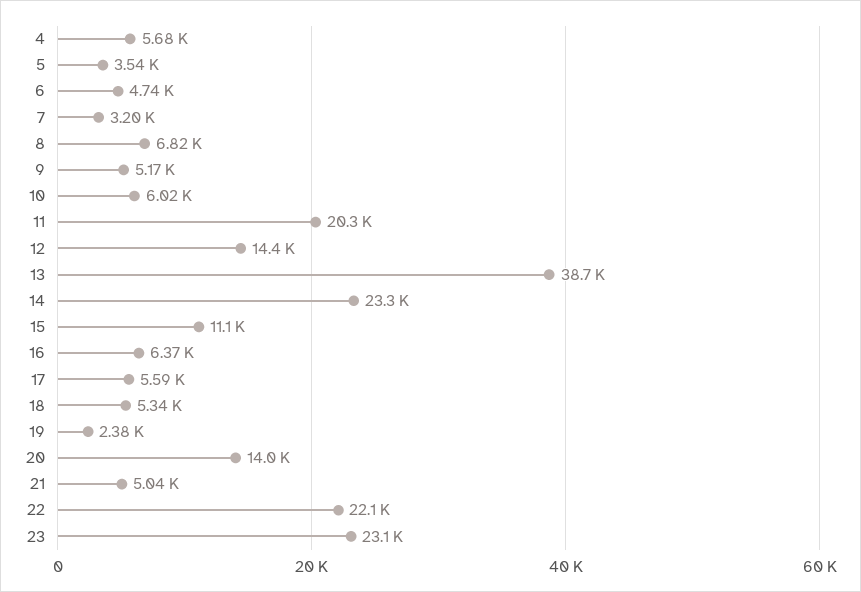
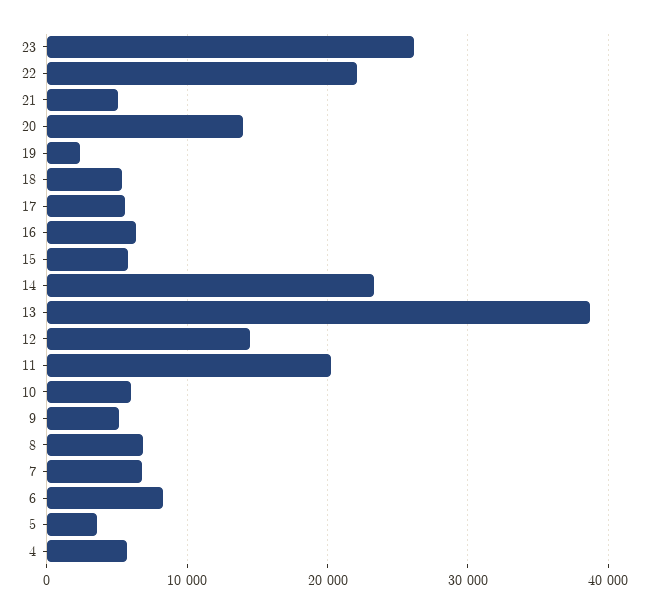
6: 4740 -> 8000
7: 3200 -> 7000
15: 11100 -> 6000
23: 23100 -> 26000

